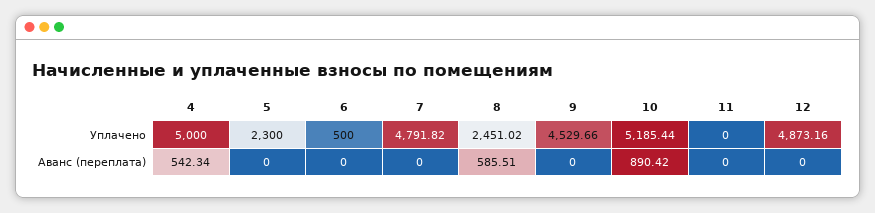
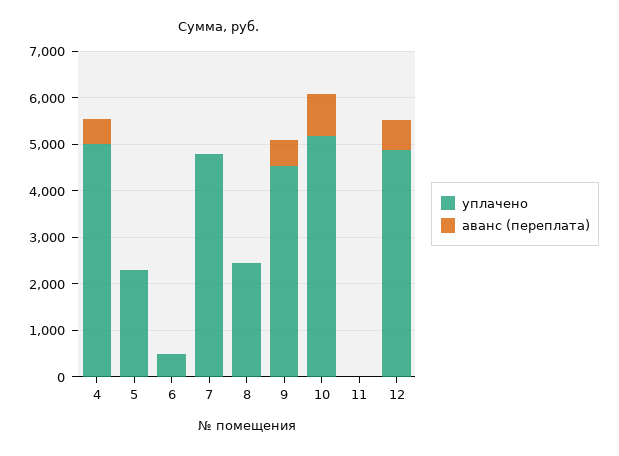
Аванс (переплата), 8: 585.51 -> 0
Аванс (переплата), 9: 0 -> 600
Аванс (переплата), 12: 0 -> 600

